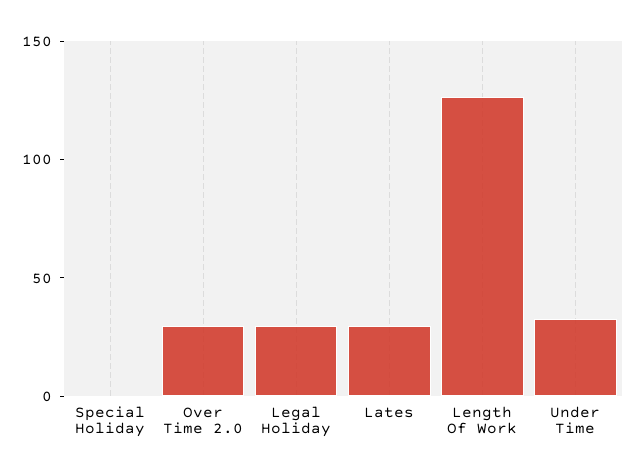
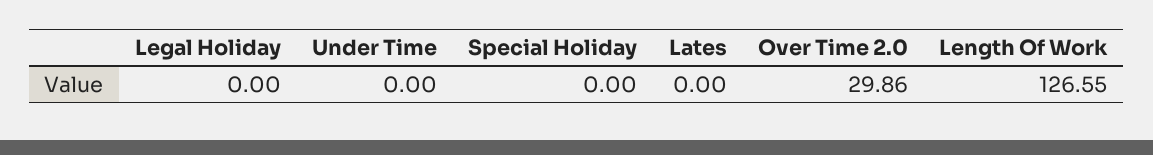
Legal Holiday: 30 -> 0
Lates: 30 -> 0
Under Time: 30 -> 0

